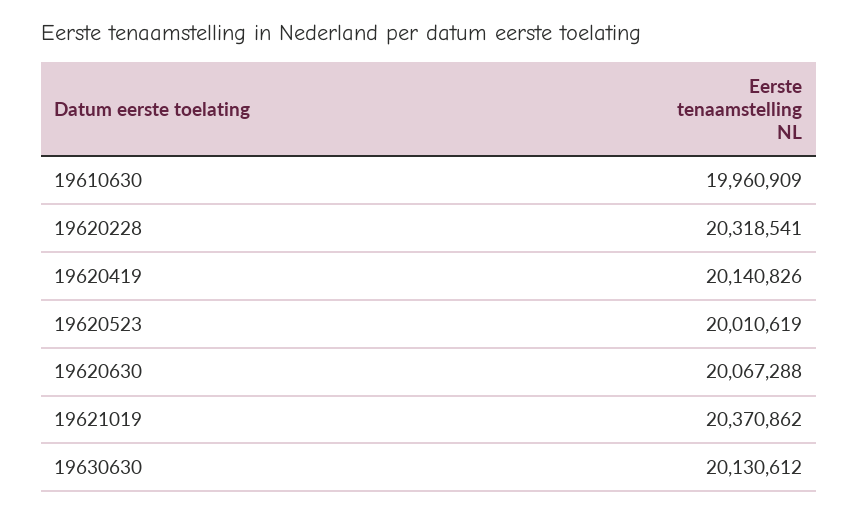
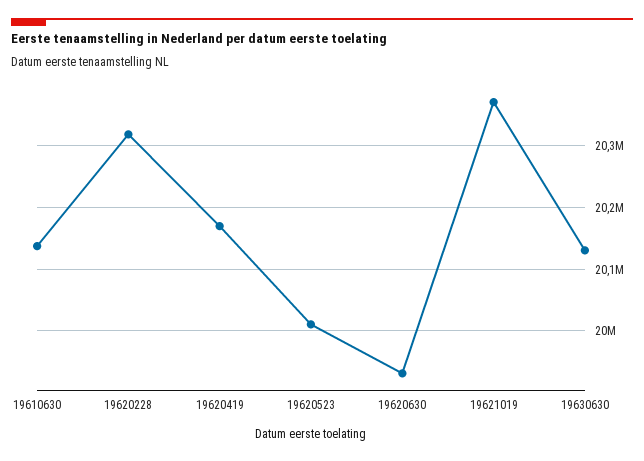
19610630: 19960909 -> 20140000
19620419: 20140826 -> 20170000
19620630: 20067288 -> 19930000

